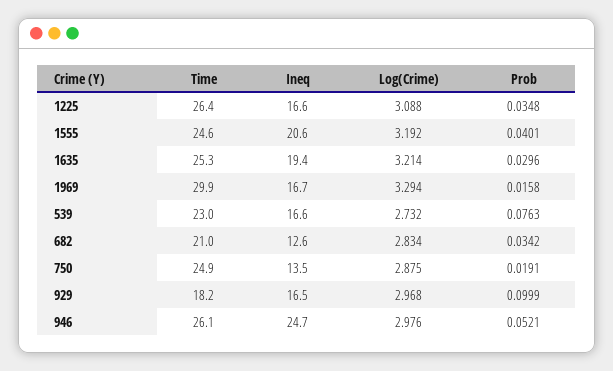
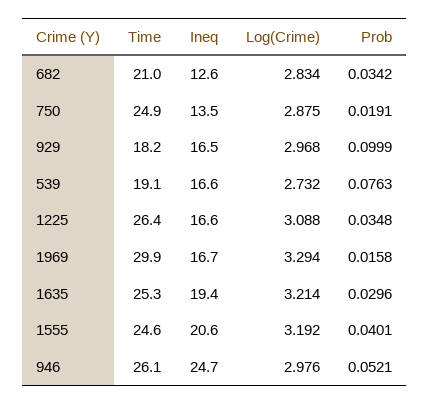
Time, 539: 23 -> 19.1

